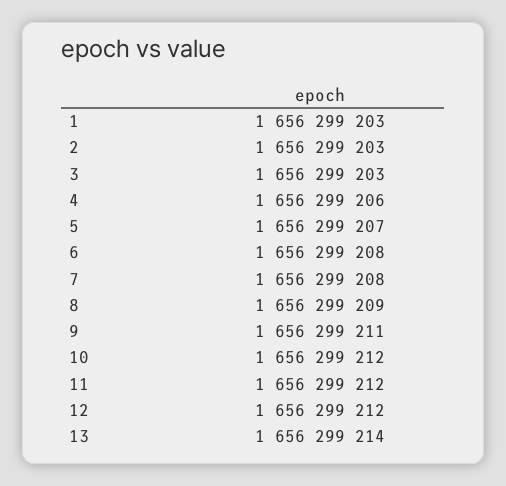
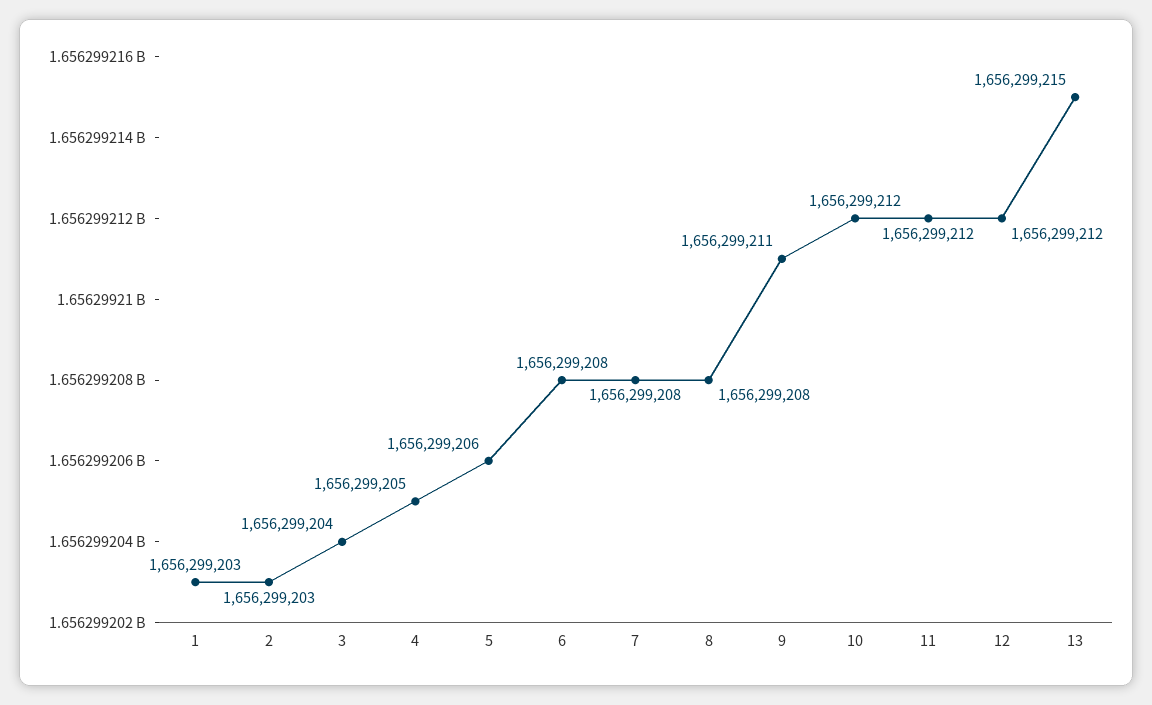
3: 1656299203 -> 1656299204
4: 1656299206 -> 1656299205
5: 1656299207 -> 1656299206
8: 1656299209 -> 1656299208
13: 1656299214 -> 1656299215

